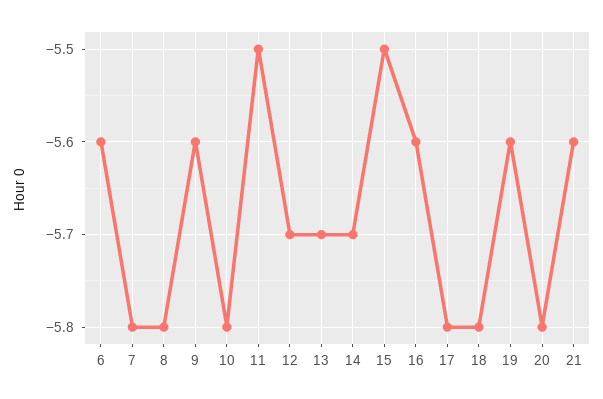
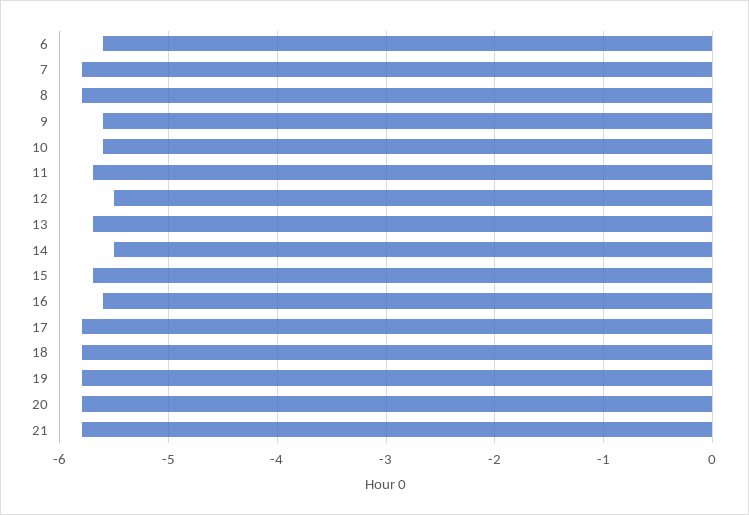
10: -5.8 -> -5.6
11: -5.5 -> -5.7
12: -5.7 -> -5.5
14: -5.7 -> -5.5
15: -5.5 -> -5.7
19: -5.6 -> -5.8
21: -5.6 -> -5.8

